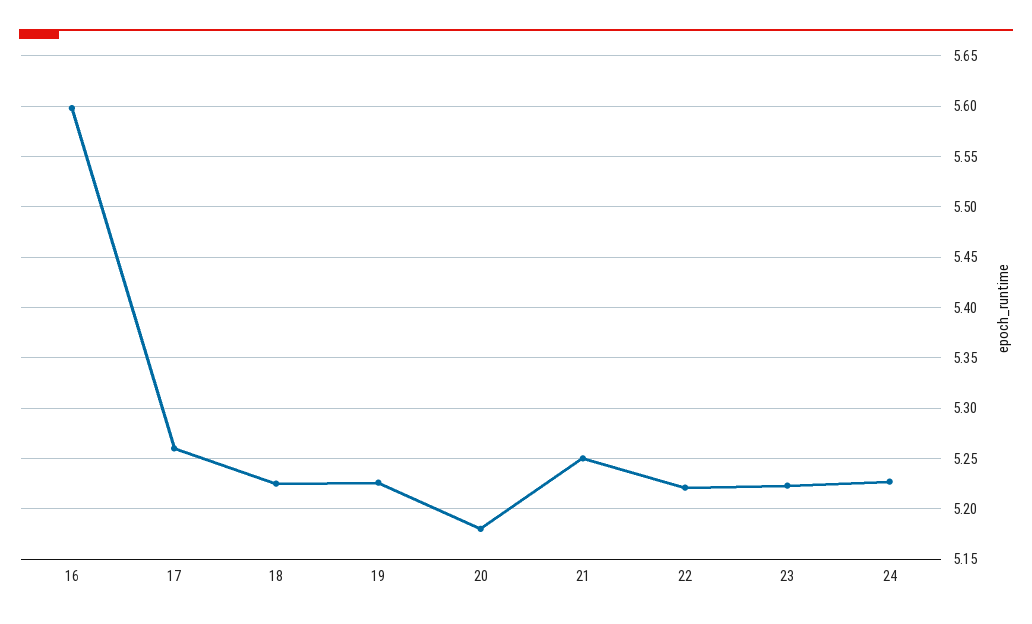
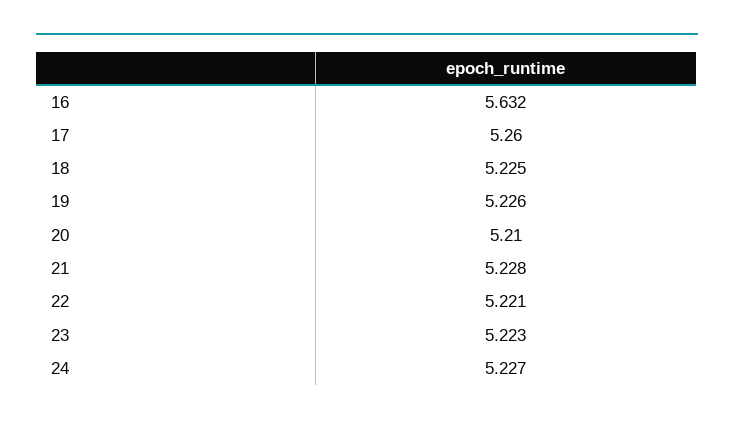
16: 5.6 -> 5.632
20: 5.18 -> 5.21
21: 5.25 -> 5.228

